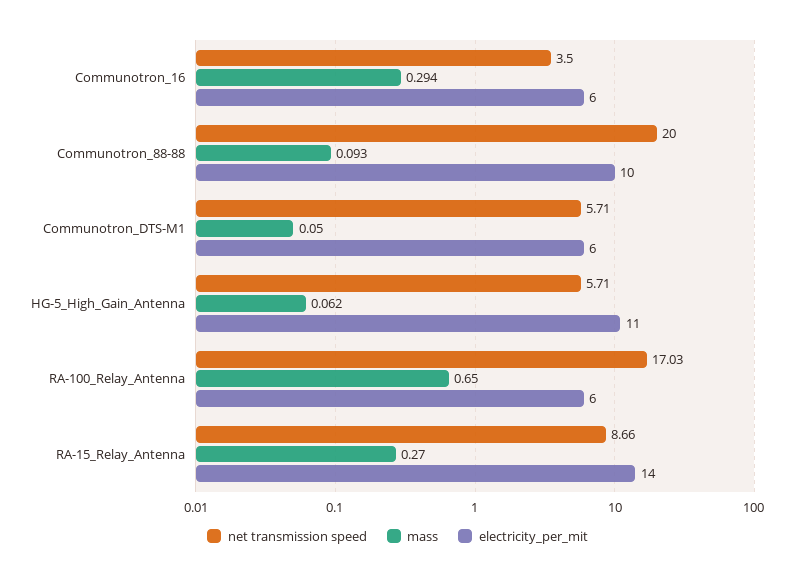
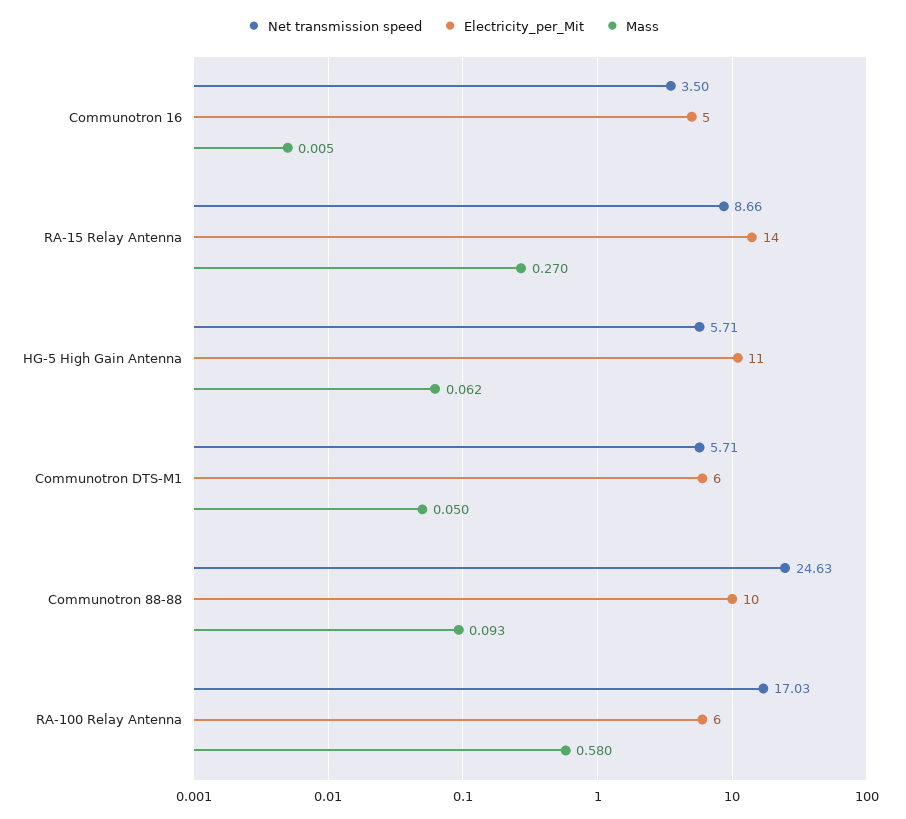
mass, Communotron_16: 0.294 -> 0.005
electricity_per_mit, Communotron_16: 6 -> 5
net transmission speed, Communotron_88-88: 20 -> 24.63
mass, RA-100_Relay_Antenna: 0.65 -> 0.58

